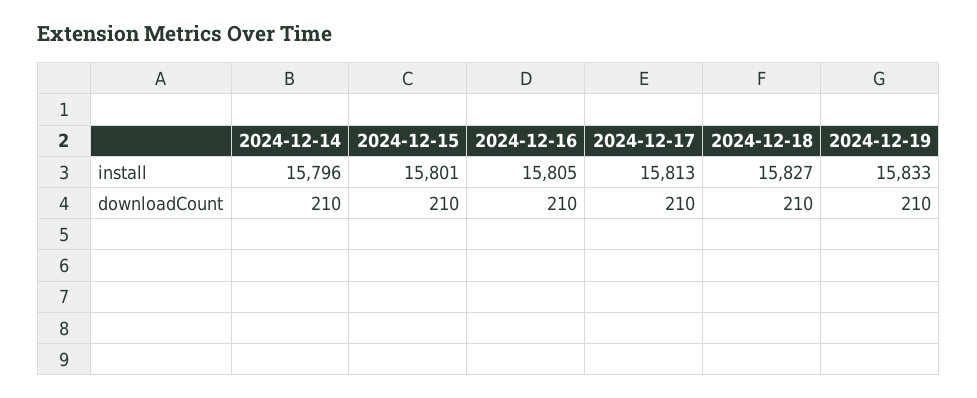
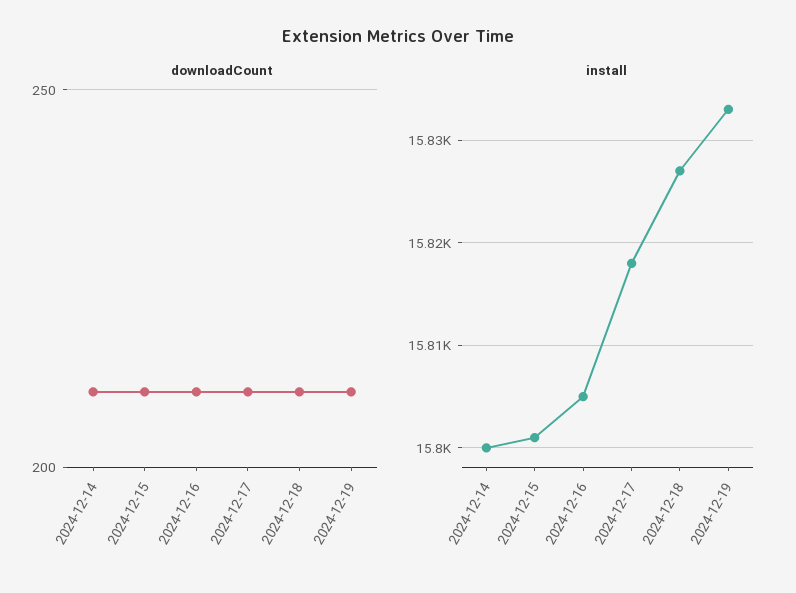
install, 2024-12-14: 15796 -> 15800
install, 2024-12-17: 15813 -> 15818

